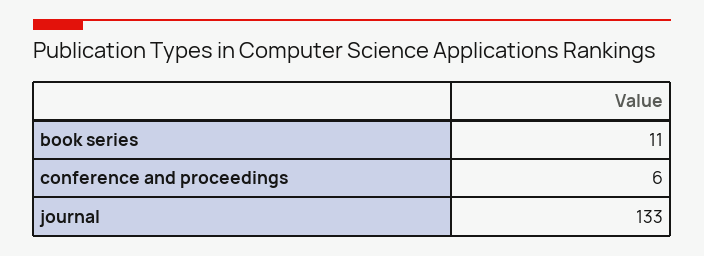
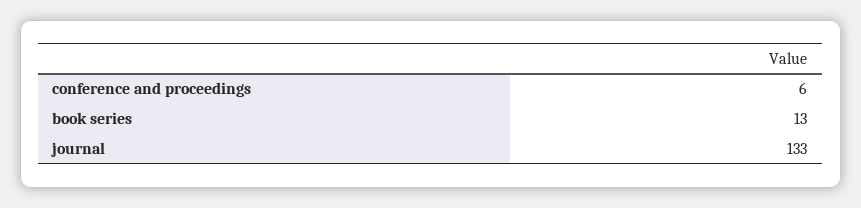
book series: 11 -> 13

